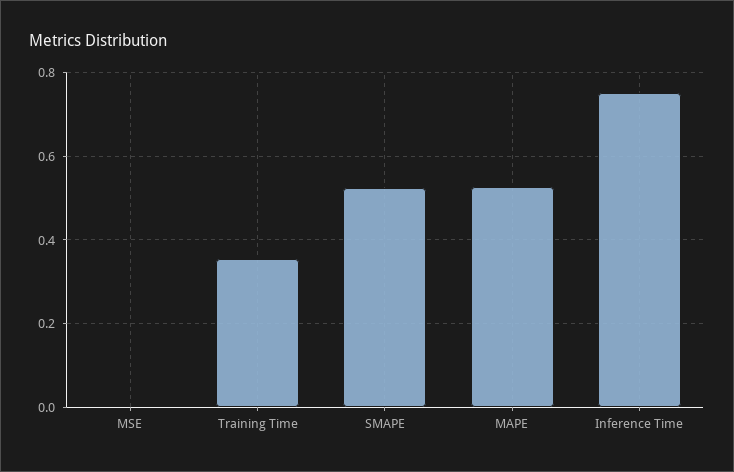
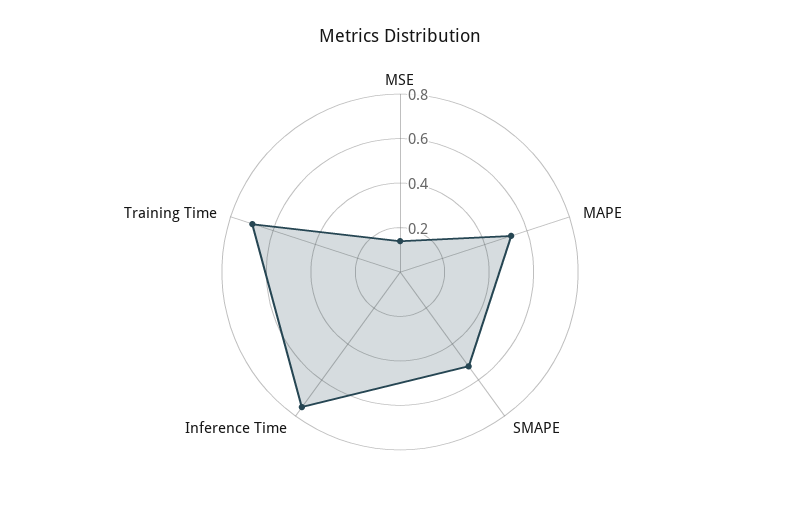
MSE: 0 -> 0.15
Training Time: 0.36 -> 0.7

